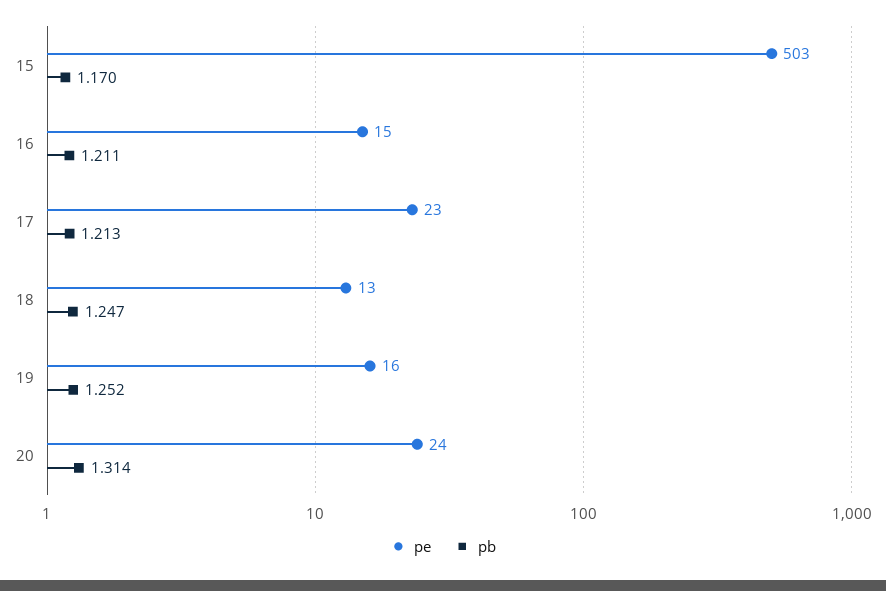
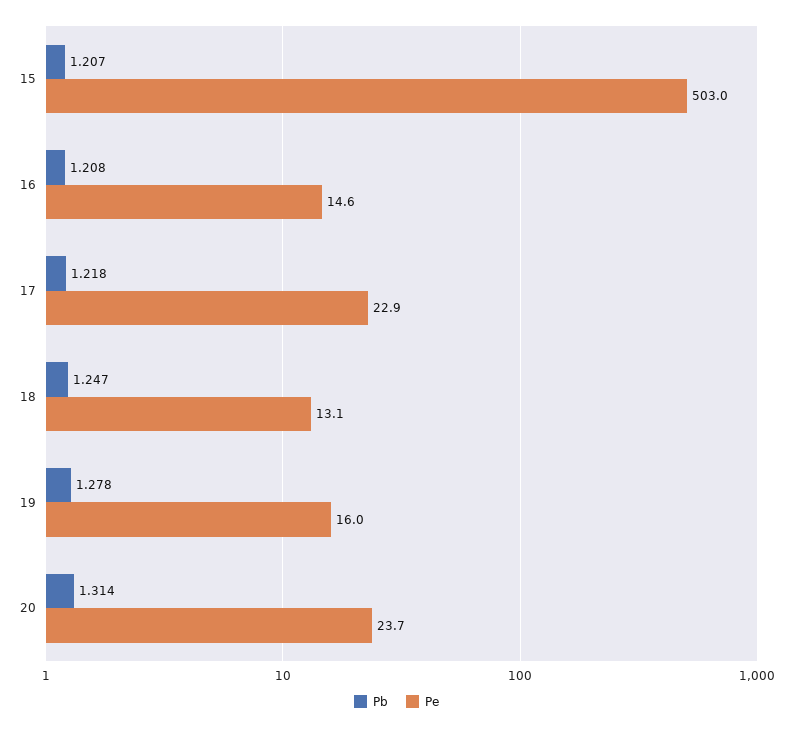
pb, 15: 1.17 -> 1.207
pb, 16: 1.211 -> 1.208
pb, 17: 1.213 -> 1.218
pb, 19: 1.252 -> 1.278

